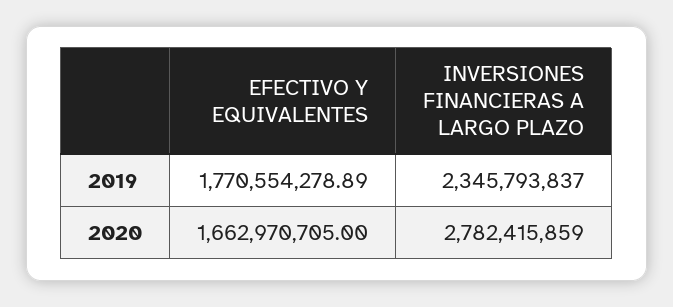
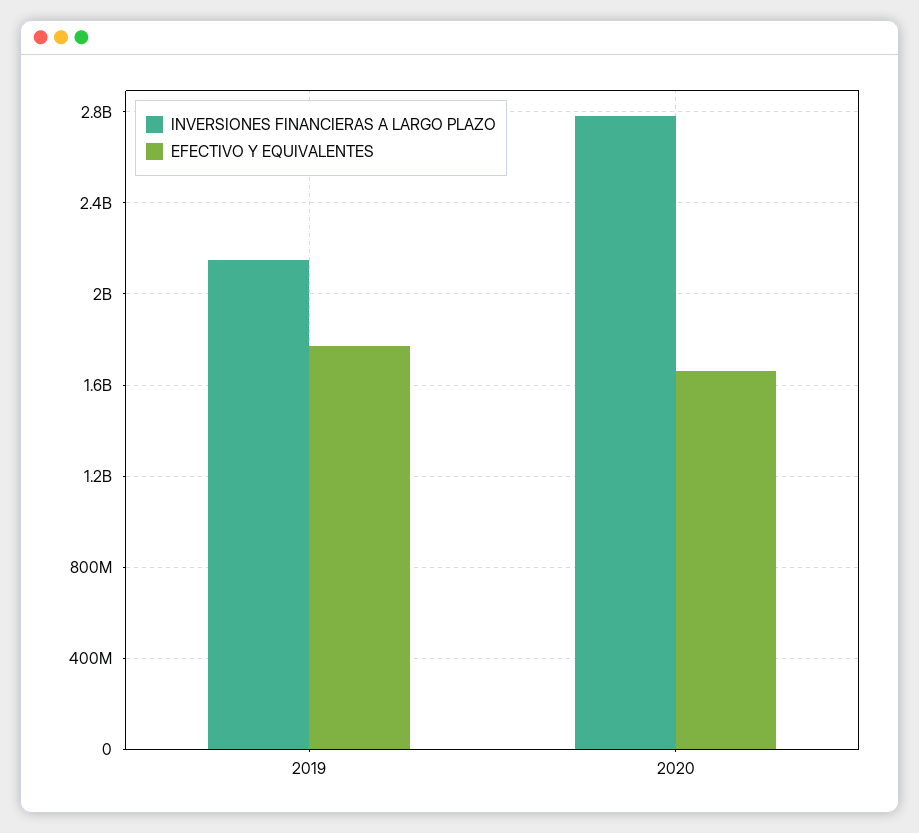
INVERSIONES FINANCIERAS A LARGO PLAZO, 2019: 2345793837 -> 2150000000

